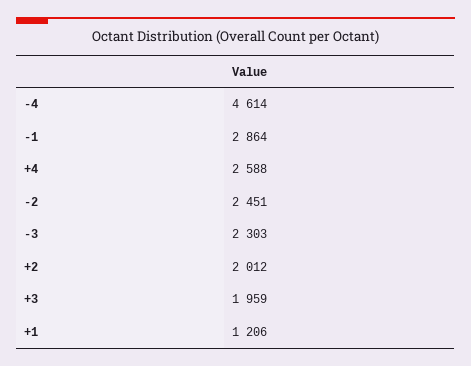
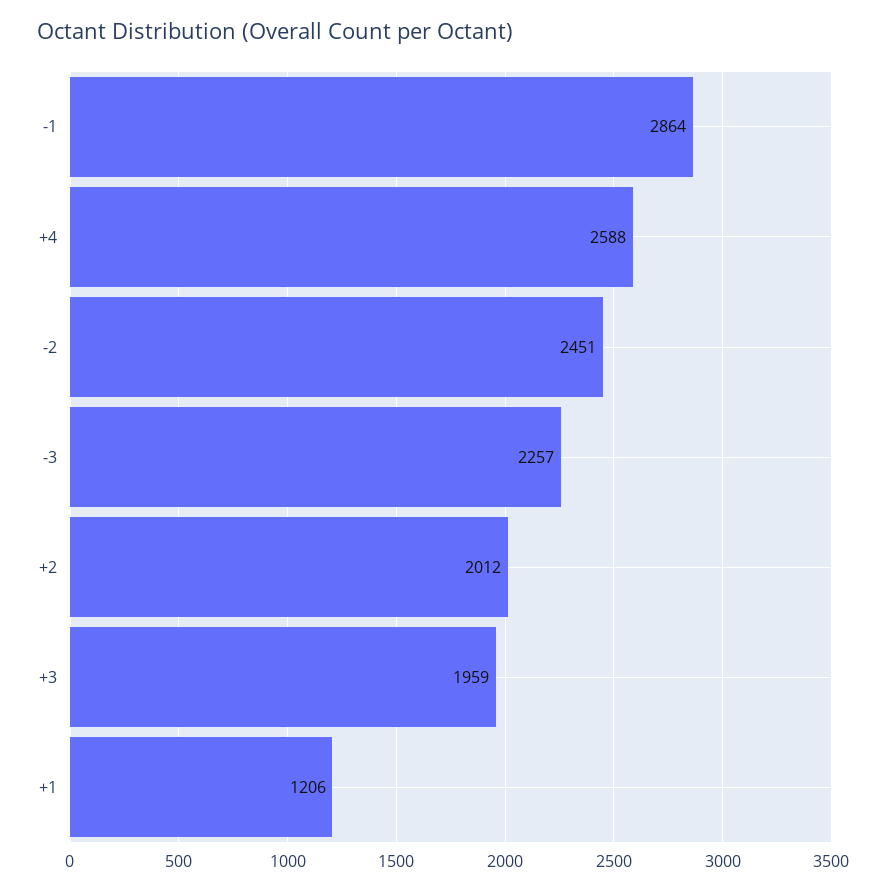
-4: 4614 -> none
-3: 2303 -> 2257

